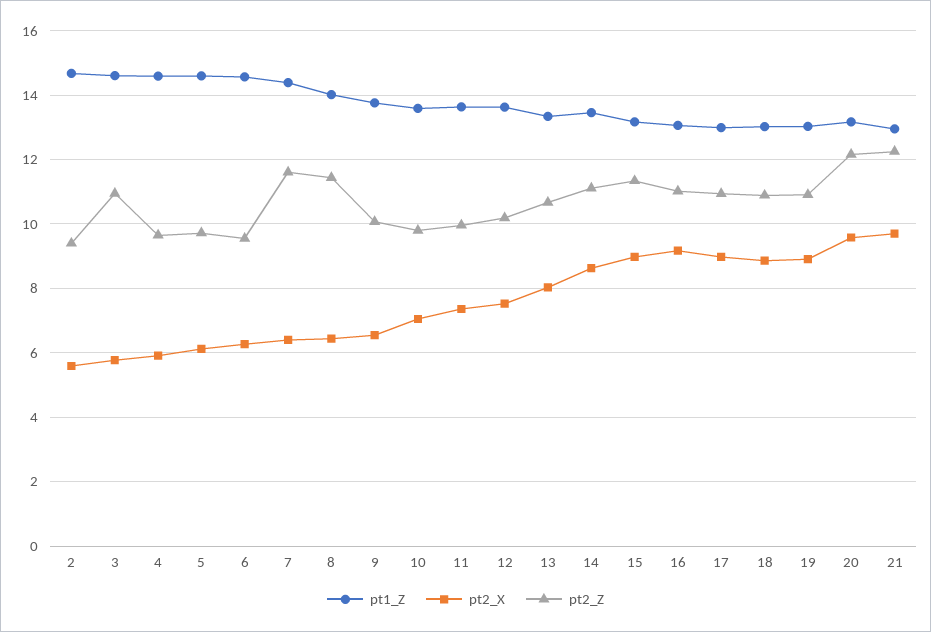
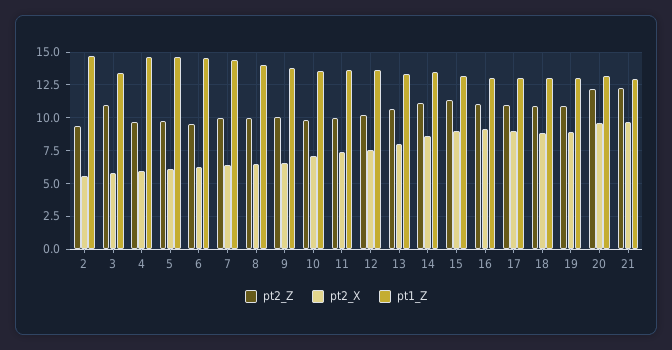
pt1_Z, 3: 14.6 -> 13.5
pt2_Z, 7: 11.6 -> 10
pt2_Z, 8: 11.4 -> 10

